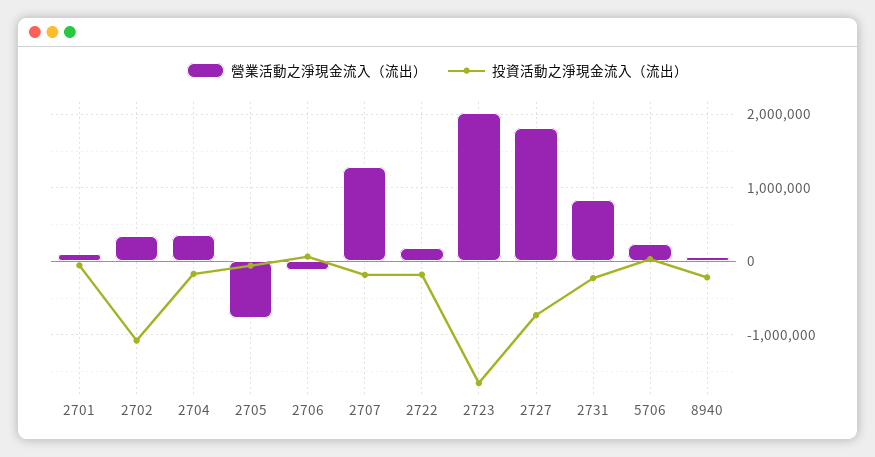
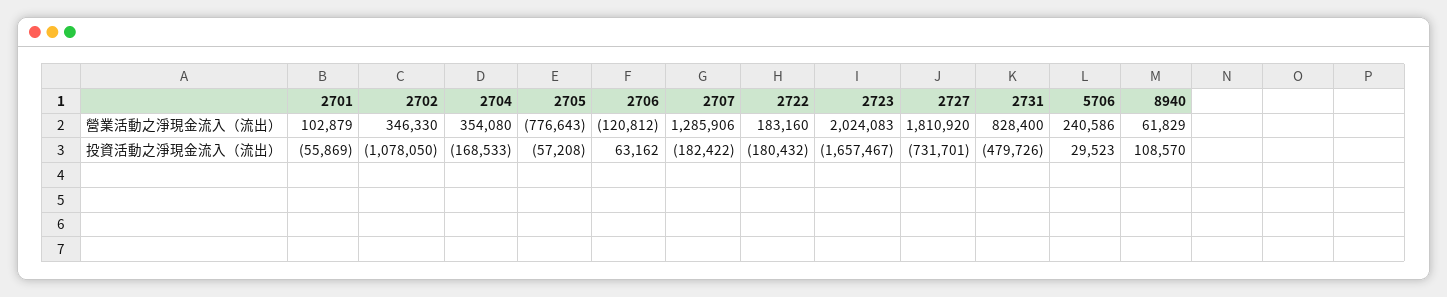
投資活動之淨現金流入（流出）, 2731: -200000 -> -479726
投資活動之淨現金流入（流出）, 8940: -200000 -> 108570

